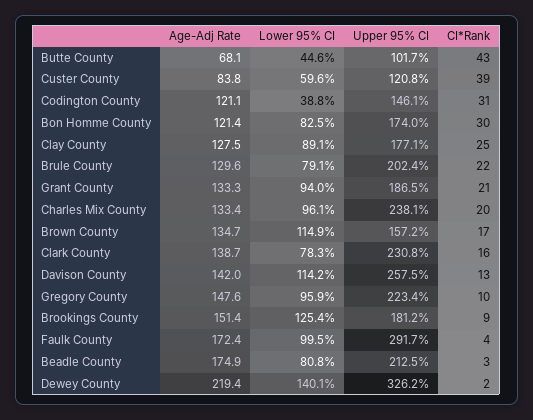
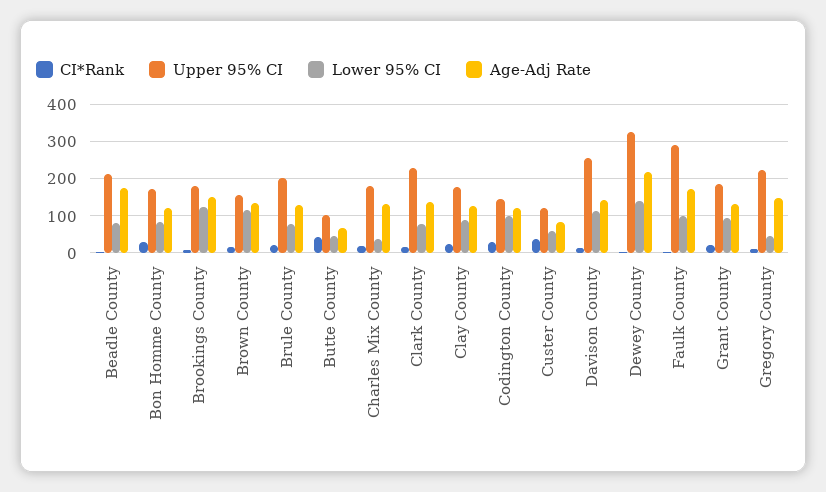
Lower 95% CI, Codington County: 38.8 -> 100
Lower 95% CI, Charles Mix County: 96.1 -> 40
Upper 95% CI, Charles Mix County: 238.1 -> 180
Lower 95% CI, Gregory County: 95.9 -> 40

